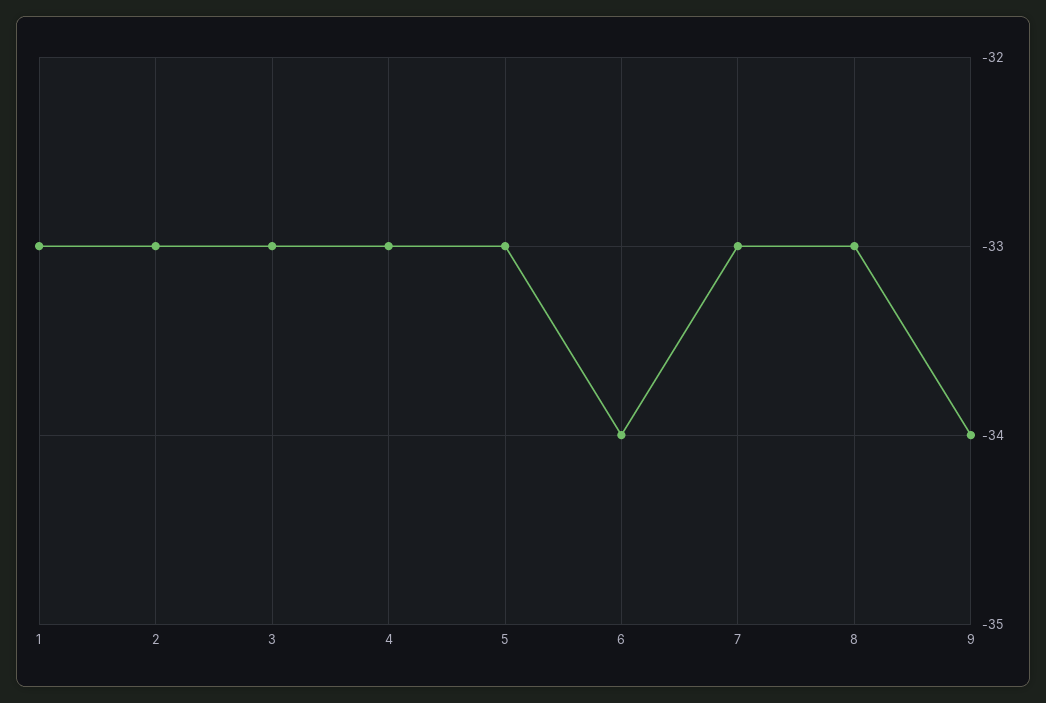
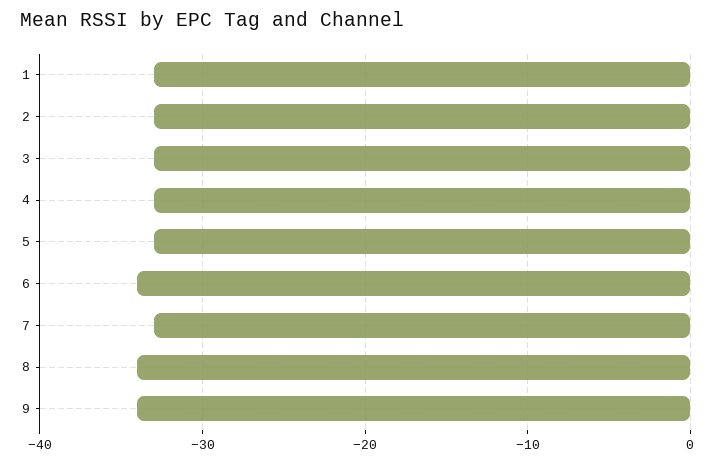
8: -33 -> -34

